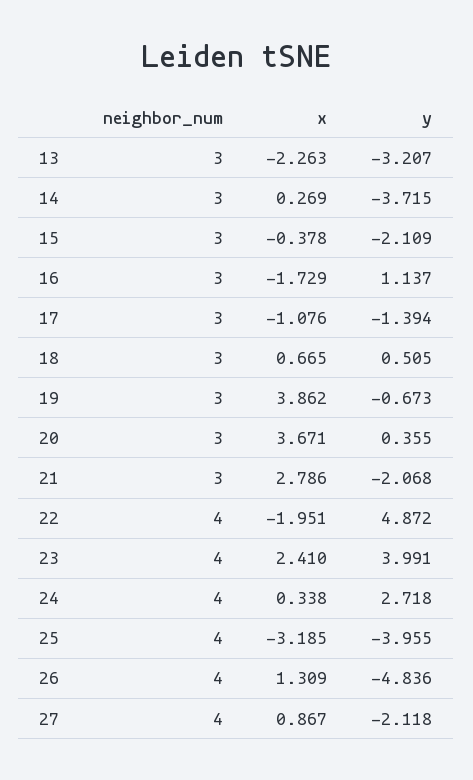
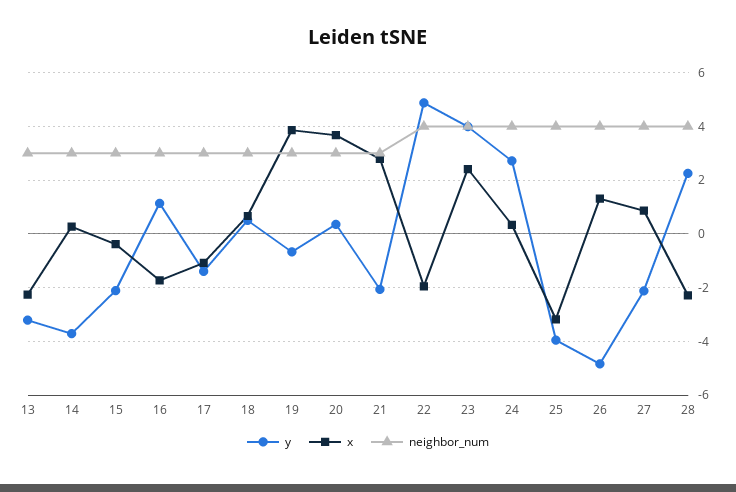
y, 28: none -> 2.25
x, 28: none -> -2.25
neighbor_num, 28: none -> 4

